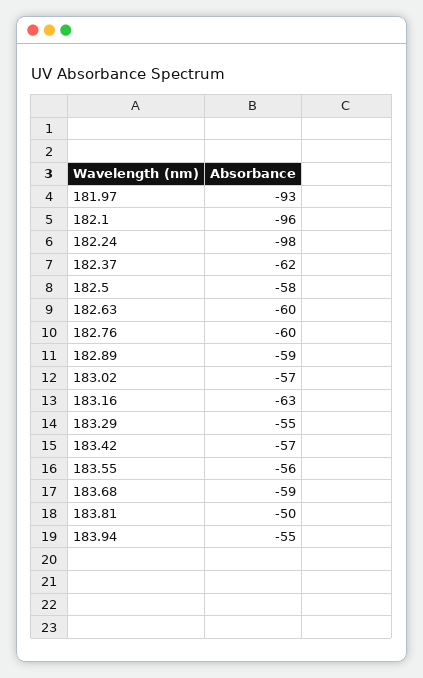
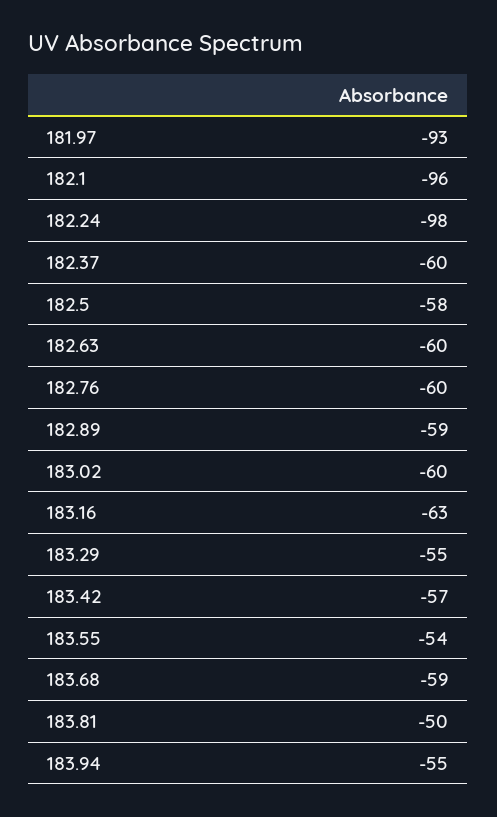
182.37: -62 -> -60
183.02: -57 -> -60
183.55: -56 -> -54

